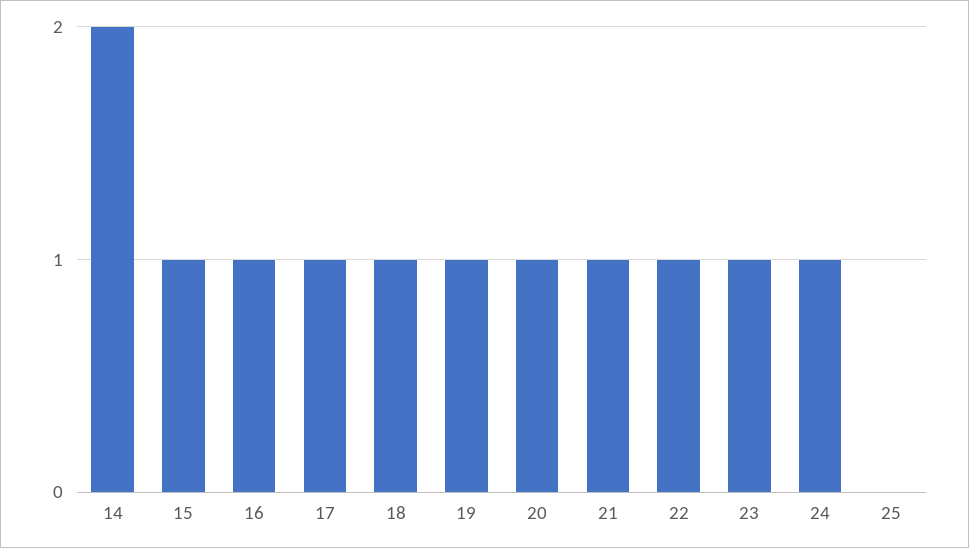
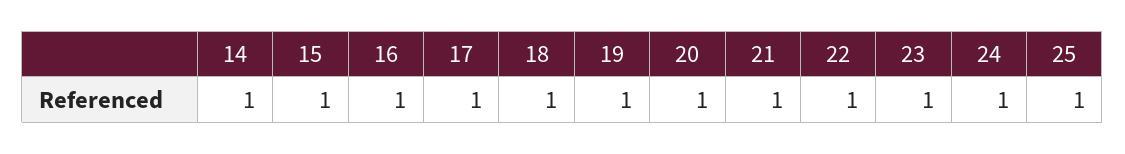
14: 2 -> 1
25: 0 -> 1

